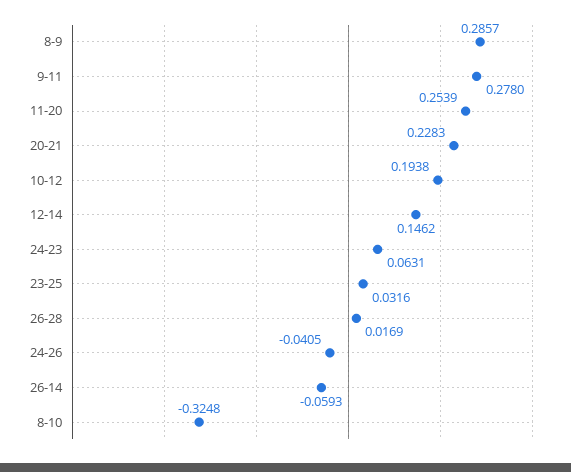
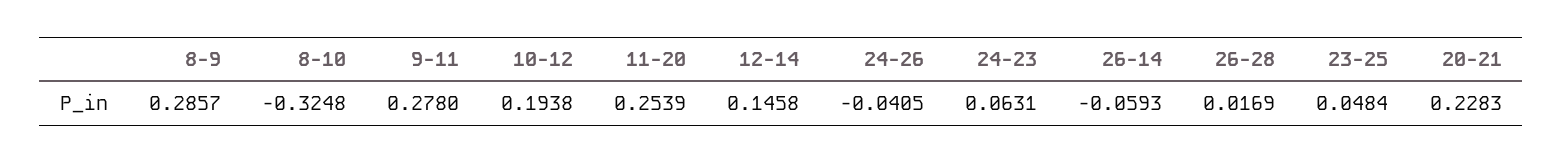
12-14: 0.1462 -> 0.1458
23-25: 0.0316 -> 0.0484

